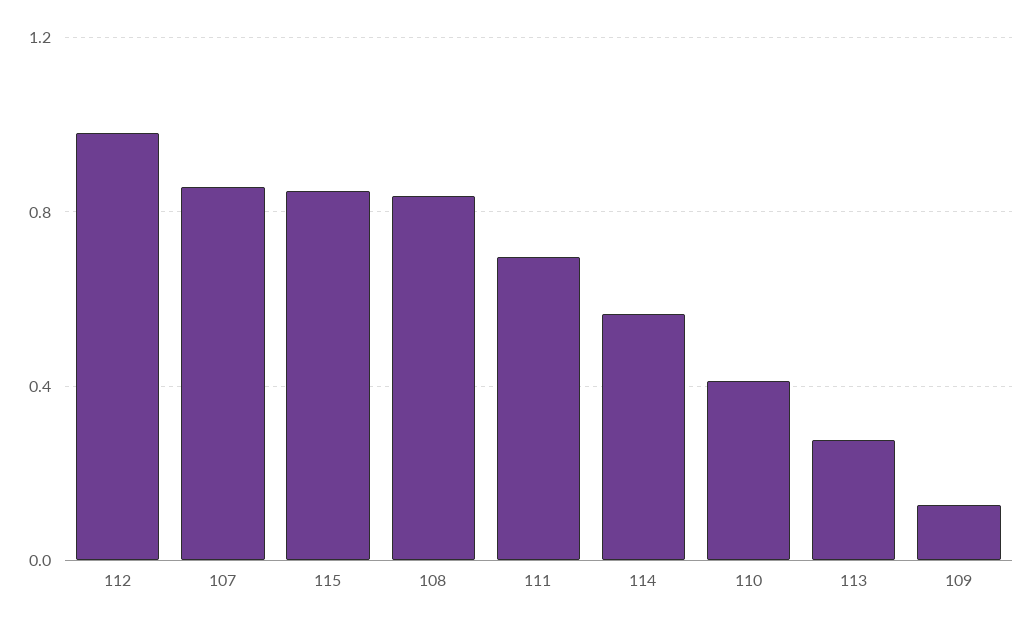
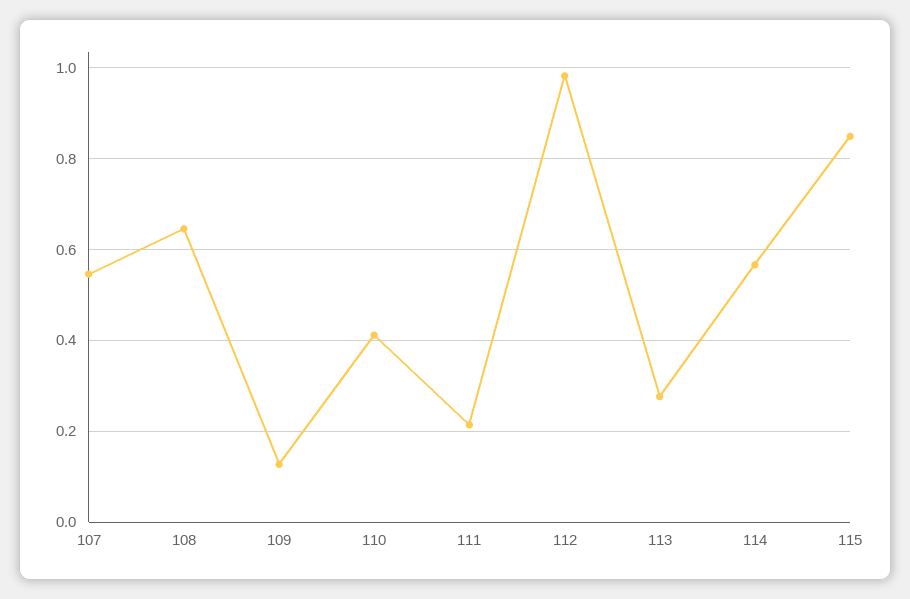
107: 0.85 -> 0.54
108: 0.85 -> 0.64
111: 0.7 -> 0.22

